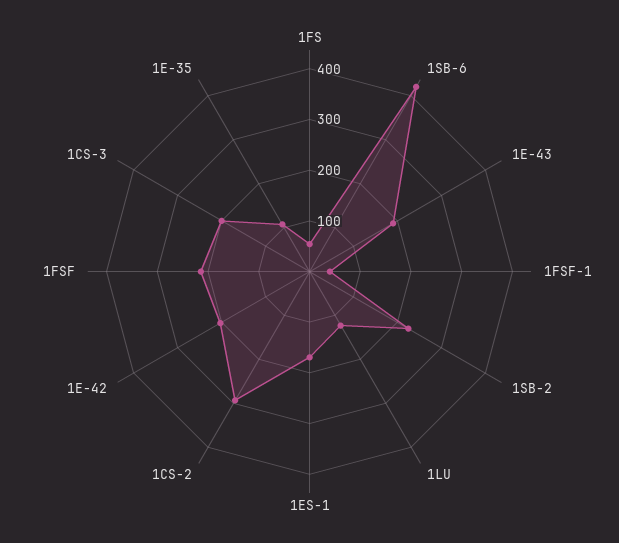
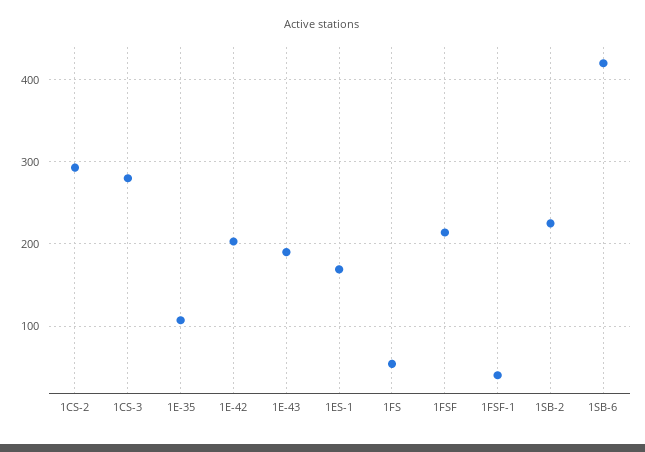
1LU: 120 -> none
1CS-3: 200 -> 280

